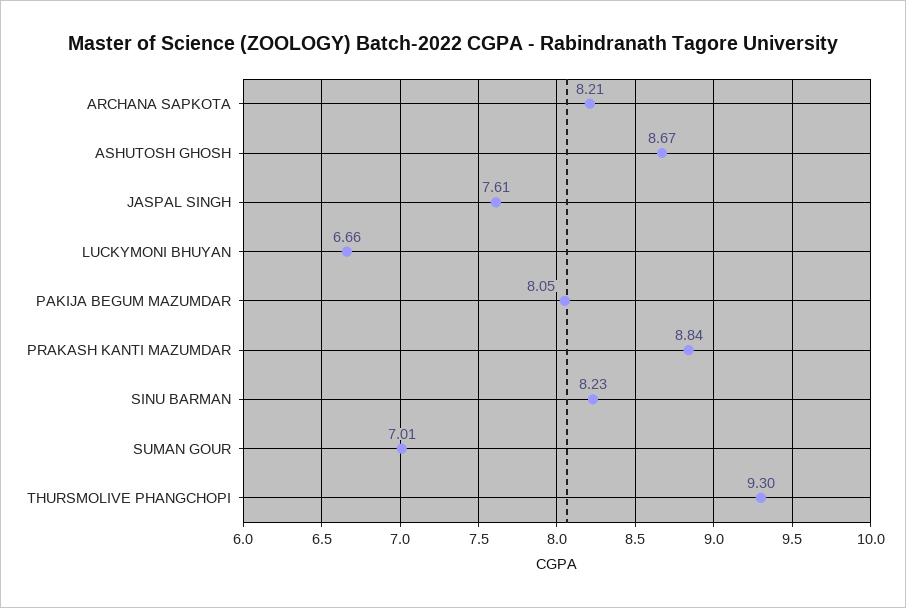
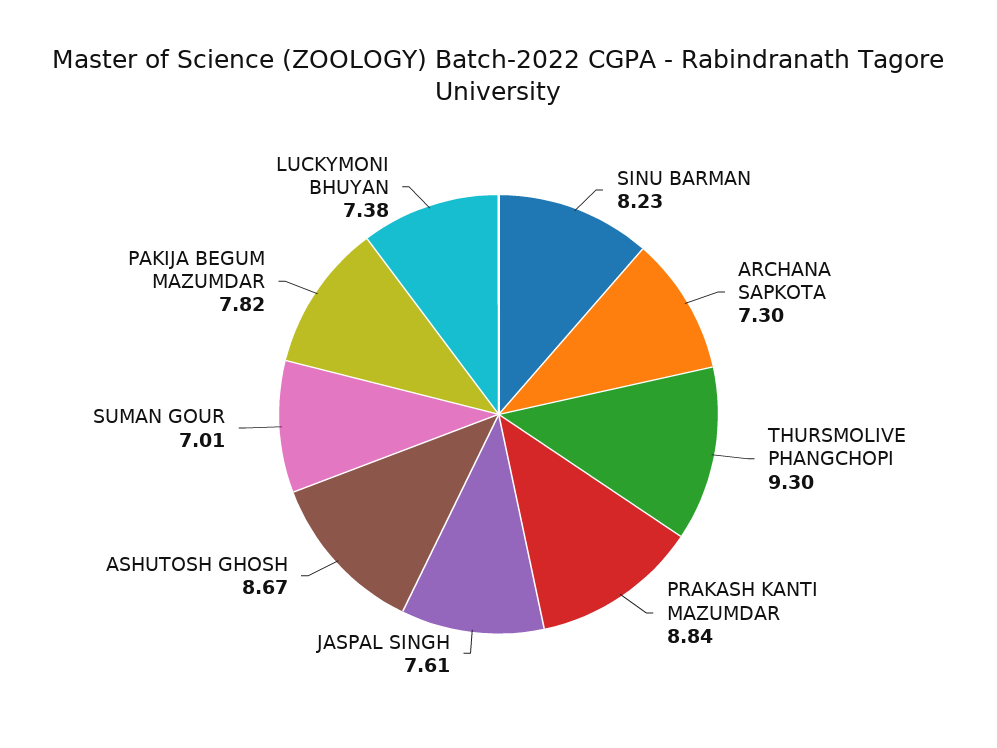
ARCHANA SAPKOTA: 8.21 -> 7.3
LUCKYMONI BHUYAN: 6.66 -> 7.38
PAKIJA BEGUM MAZUMDAR: 8.05 -> 7.82

